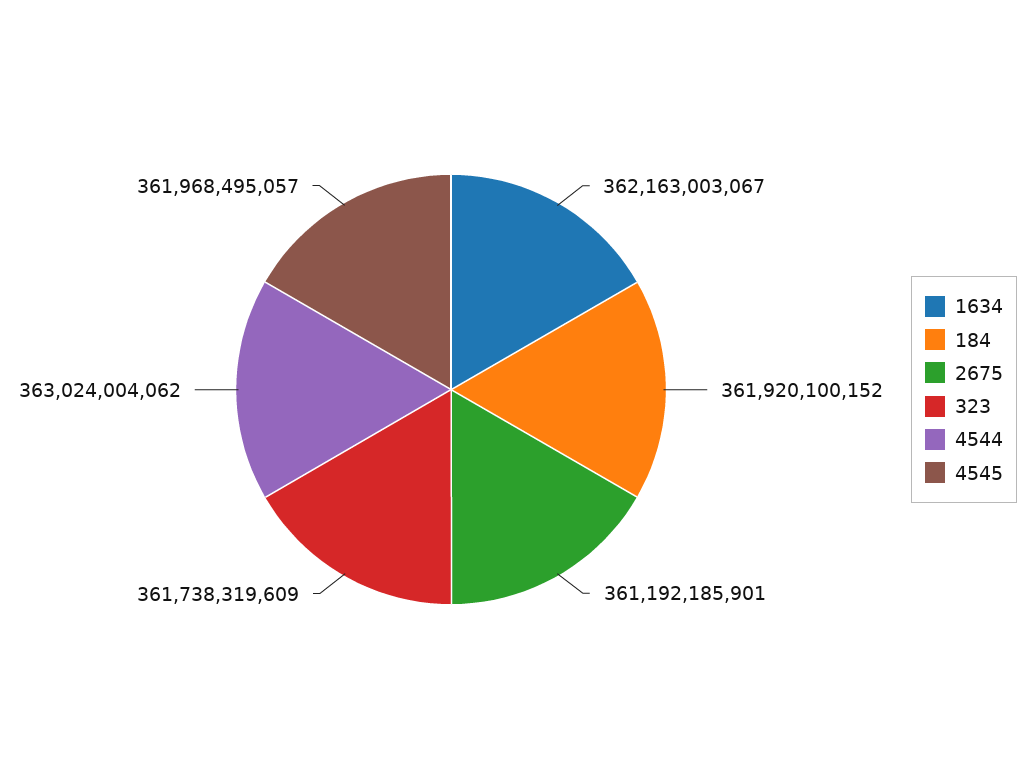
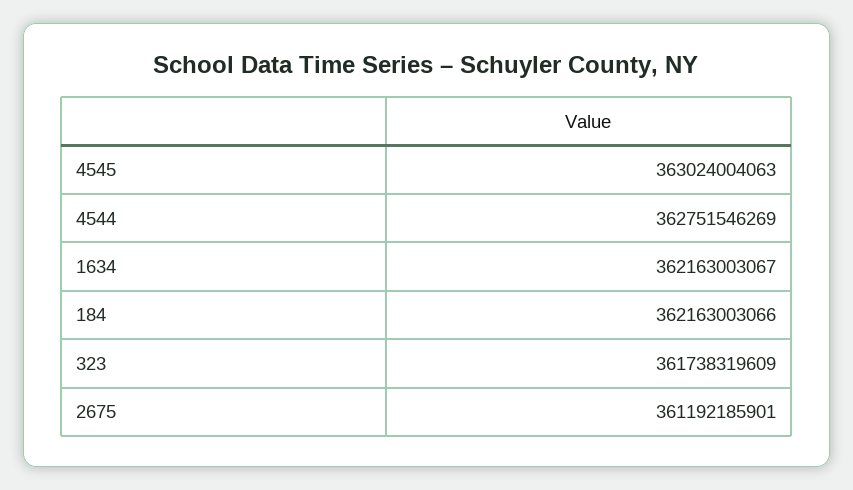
184: 361920100152 -> 362163003066
4544: 363024004062 -> 362751546269
4545: 361968495057 -> 363024004063

